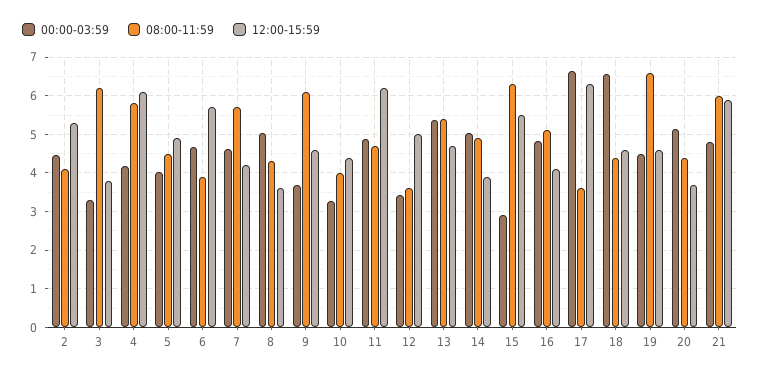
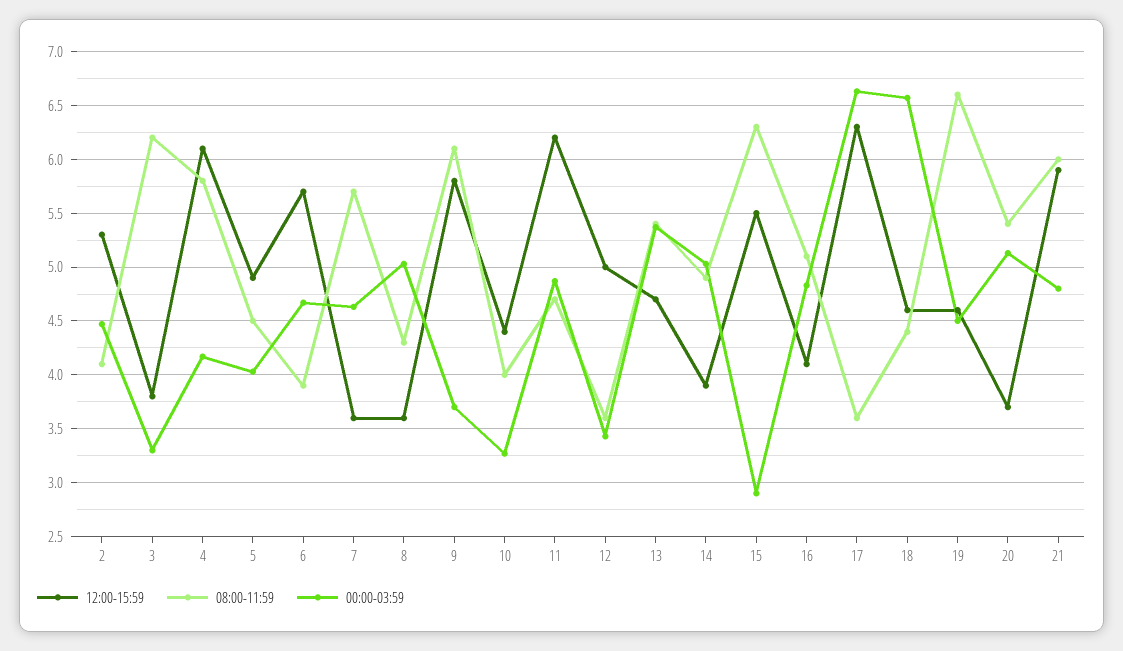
12:00-15:59, 7: 4.2 -> 3.6
12:00-15:59, 9: 4.6 -> 5.8
08:00-11:59, 20: 4.4 -> 5.4

